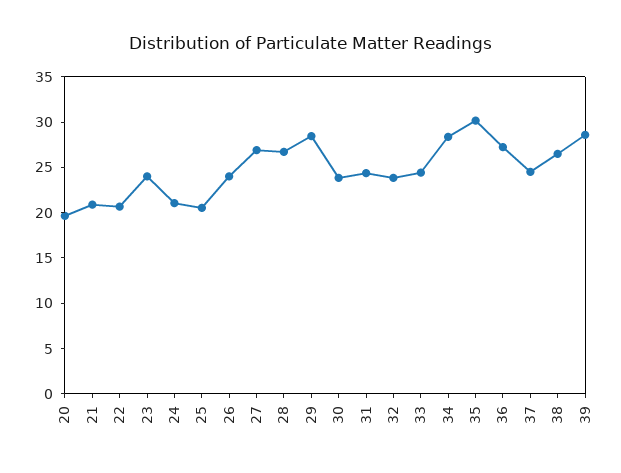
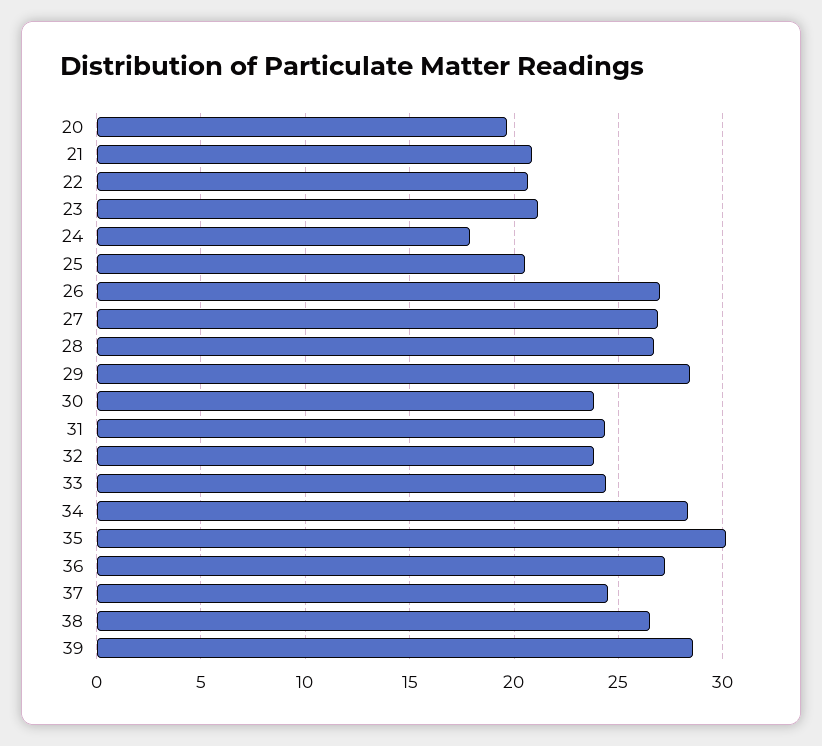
23: 24 -> 21
24: 21 -> 18
26: 24 -> 27

